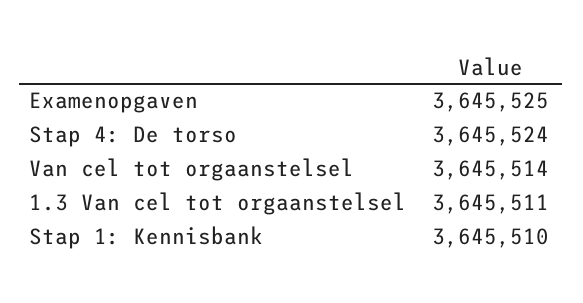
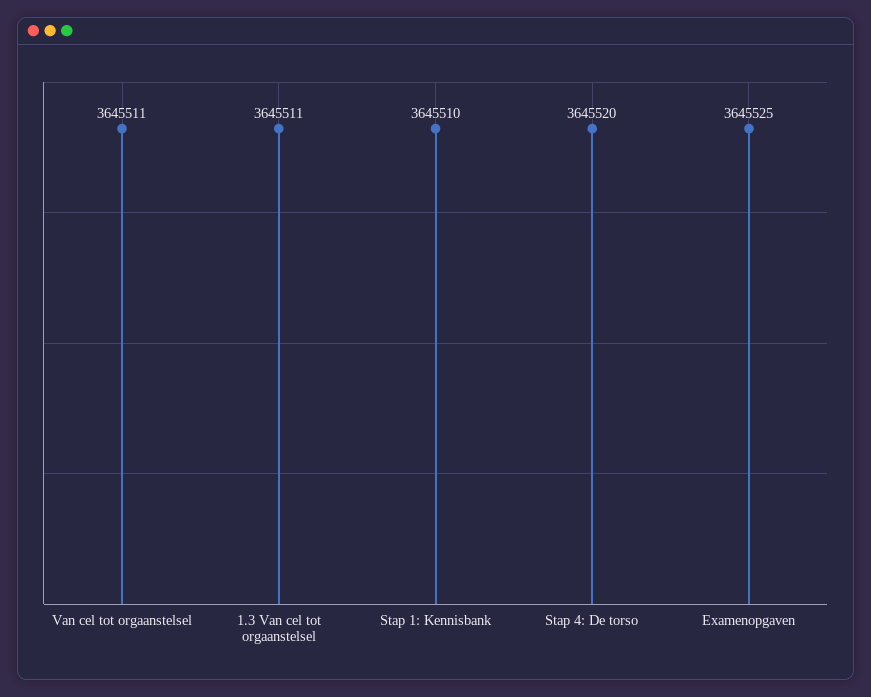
Stap 4: De torso: 3645524 -> 3645520
Van cel tot orgaanstelsel: 3645514 -> 3645511

